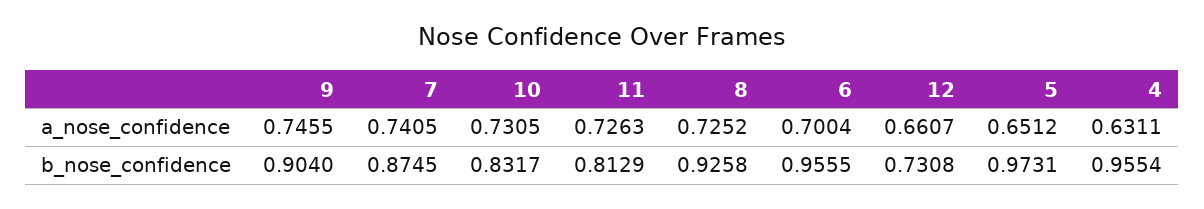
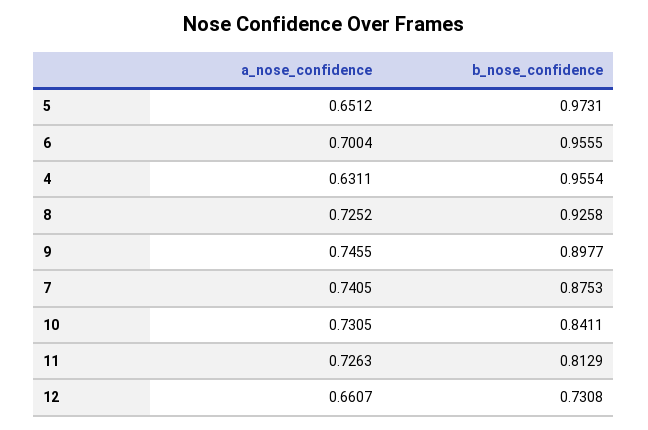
9, b_nose_confidence: 0.904 -> 0.8977
7, b_nose_confidence: 0.8745 -> 0.8753
10, b_nose_confidence: 0.8317 -> 0.8411

